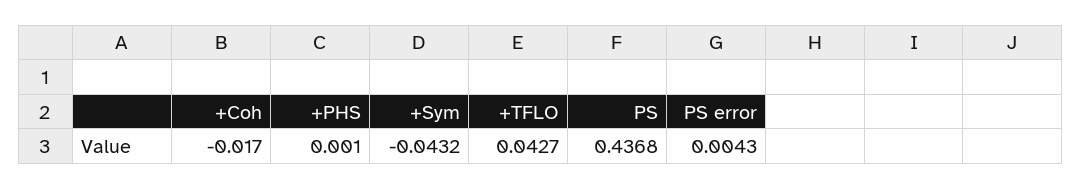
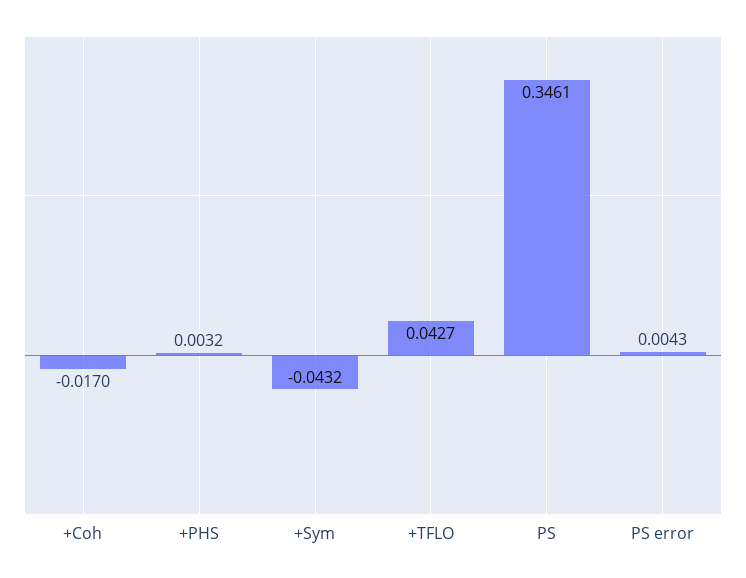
+PHS: 0.001 -> 0.0032
PS: 0.4368 -> 0.3461

